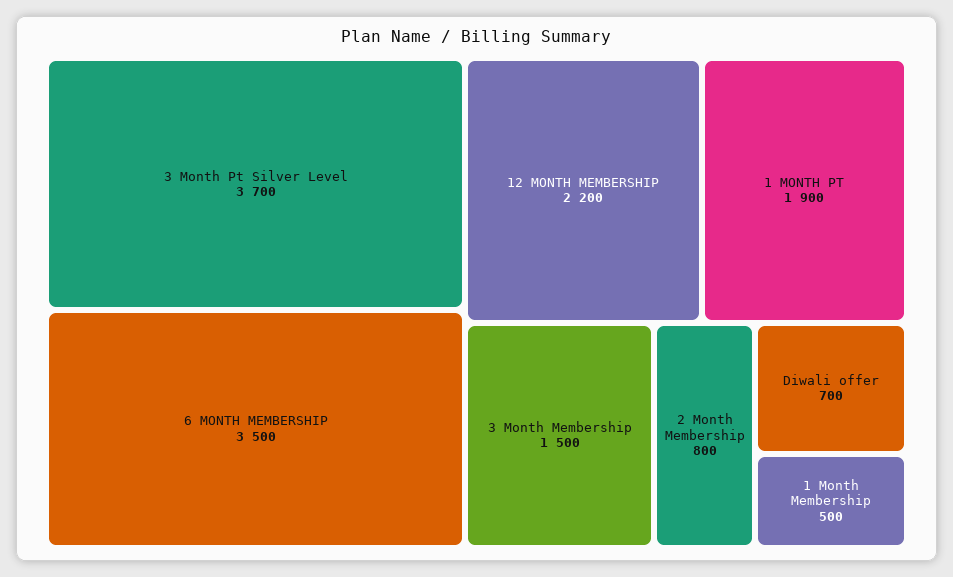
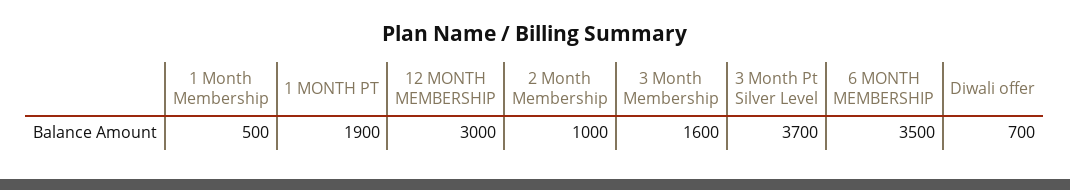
12 MONTH MEMBERSHIP: 2200 -> 3000
3 Month Membership: 1500 -> 1600
2 Month Membership: 800 -> 1000

